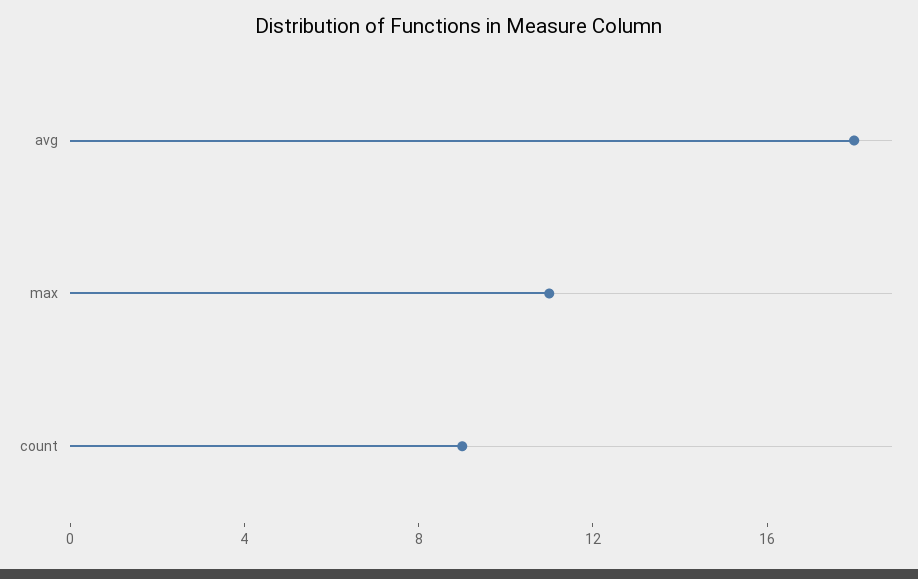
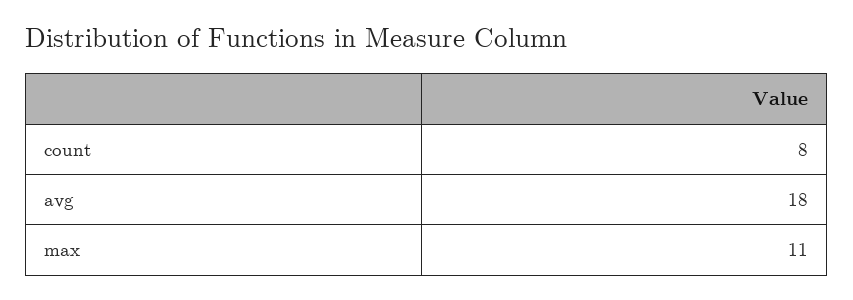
count: 9 -> 8

